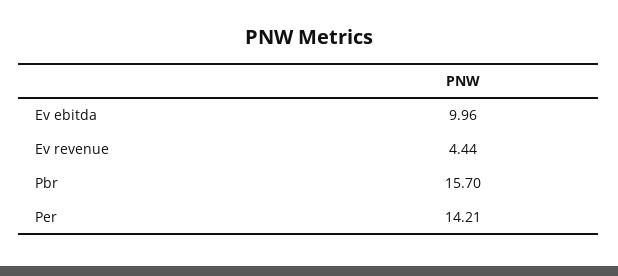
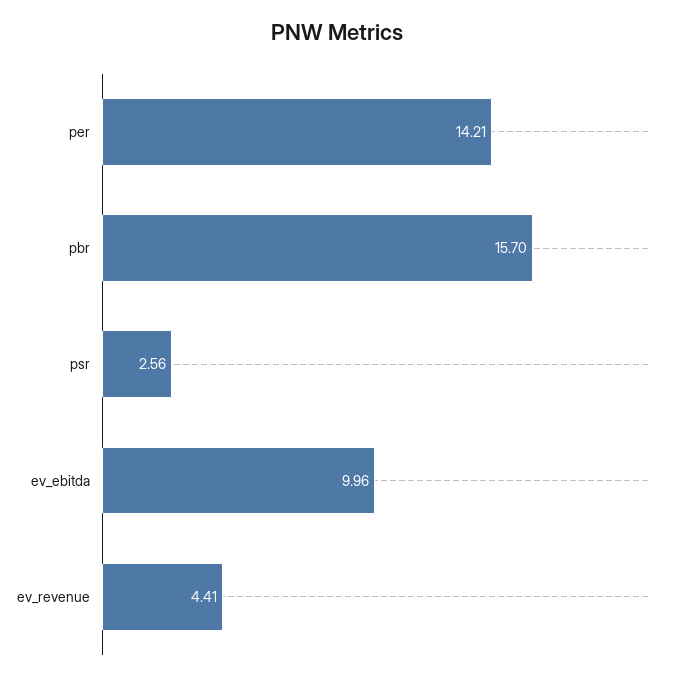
Ev revenue: 4.44 -> 4.41
psr: none -> 2.56

